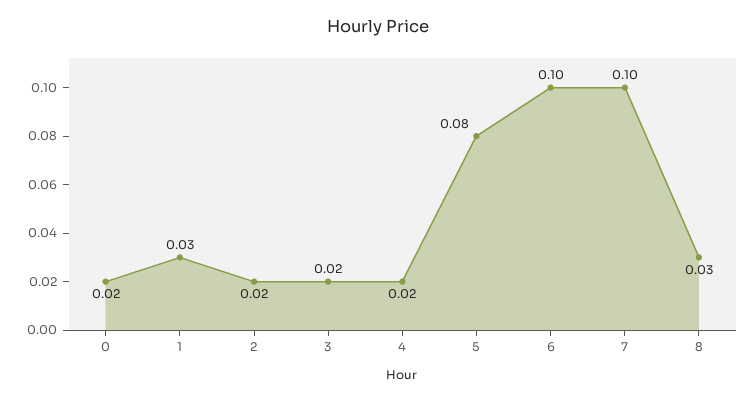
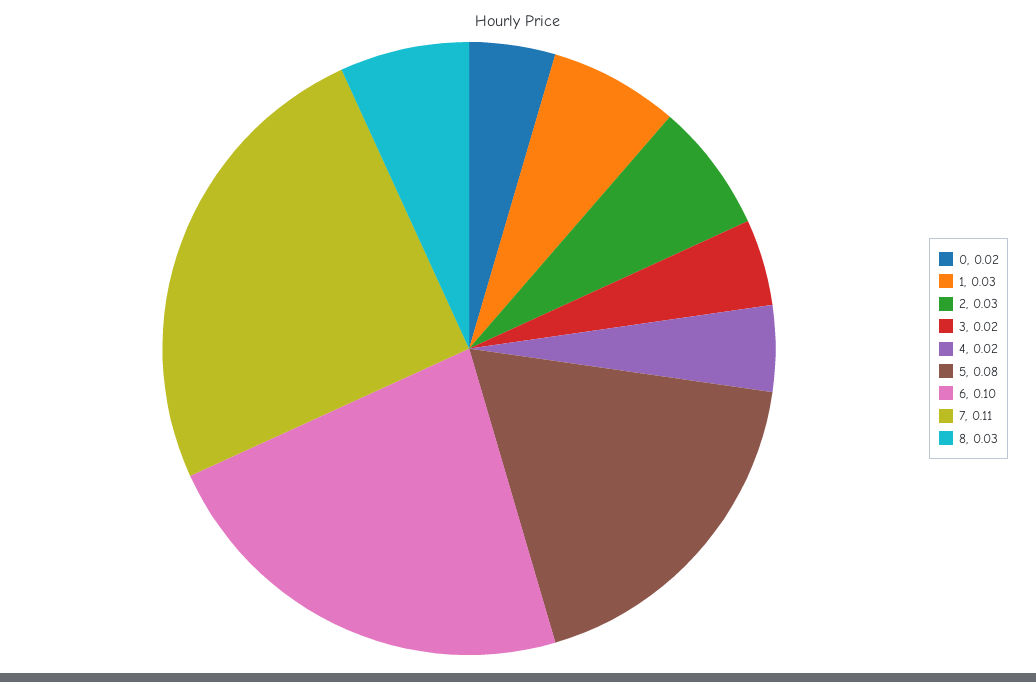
2: 0.02 -> 0.03
7: 0.1 -> 0.11

